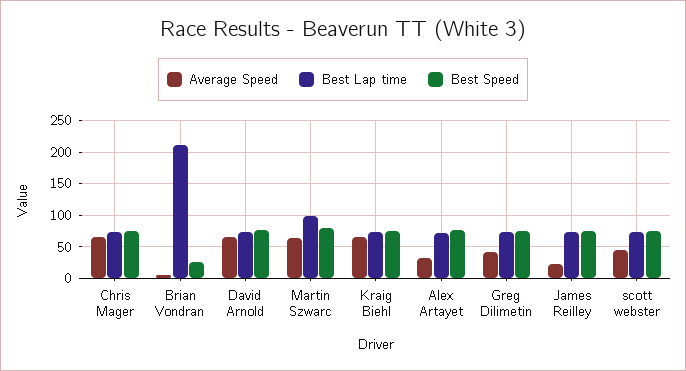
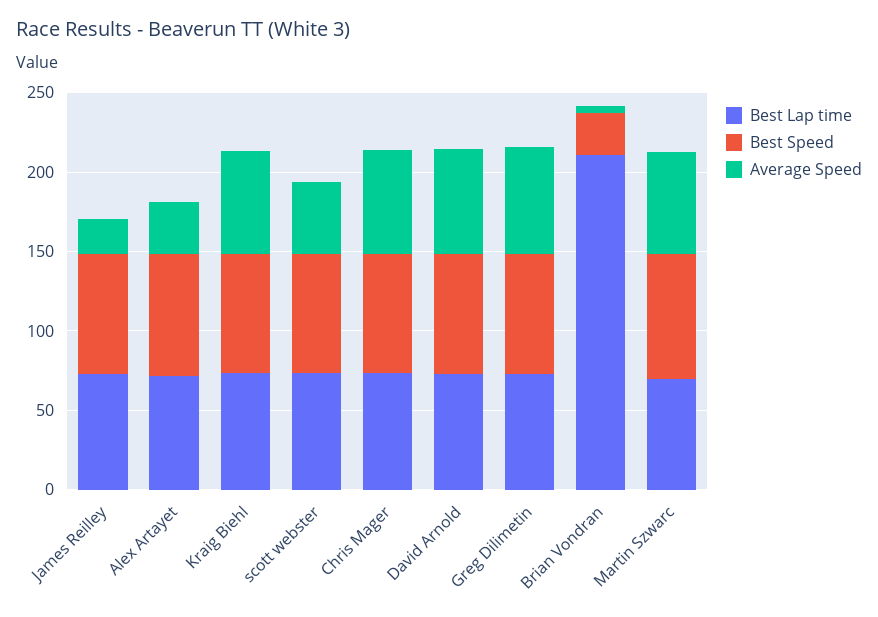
Best Lap time, Martin Szwarc: 100 -> 70
Average Speed, Greg Dilimetin: 40 -> 70

